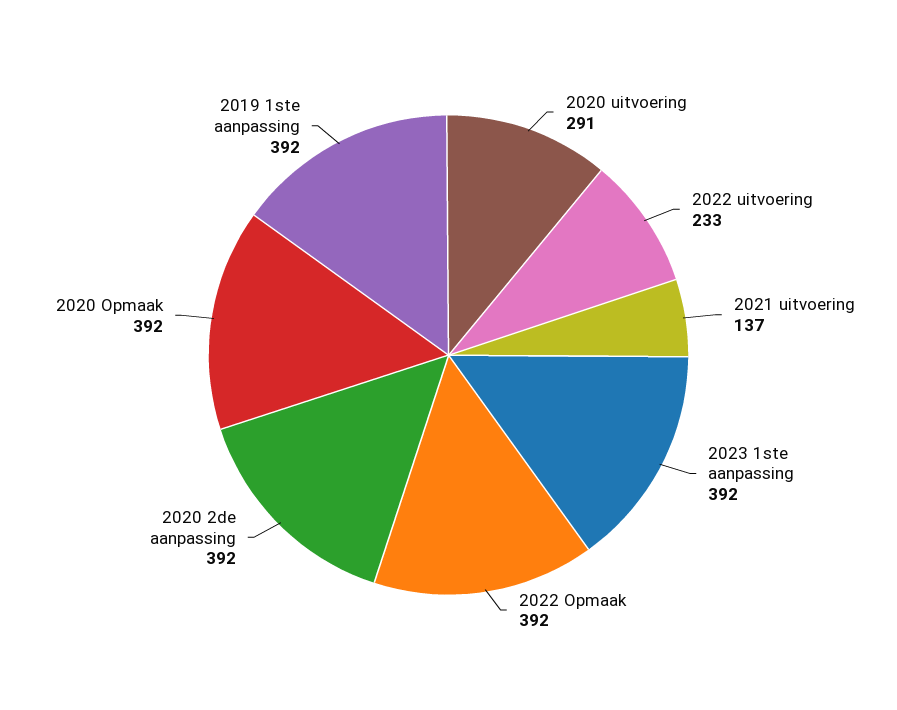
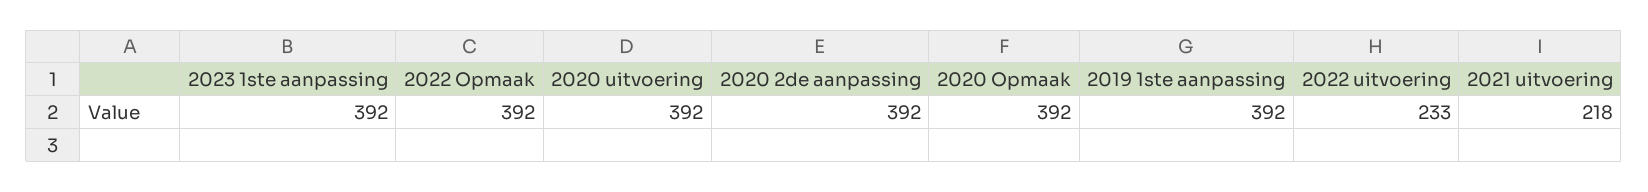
2020 uitvoering: 291 -> 392
2021 uitvoering: 137 -> 218

